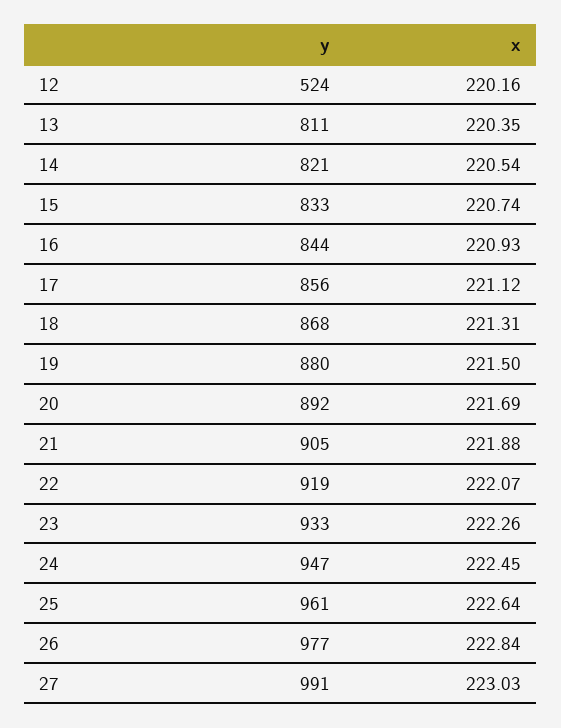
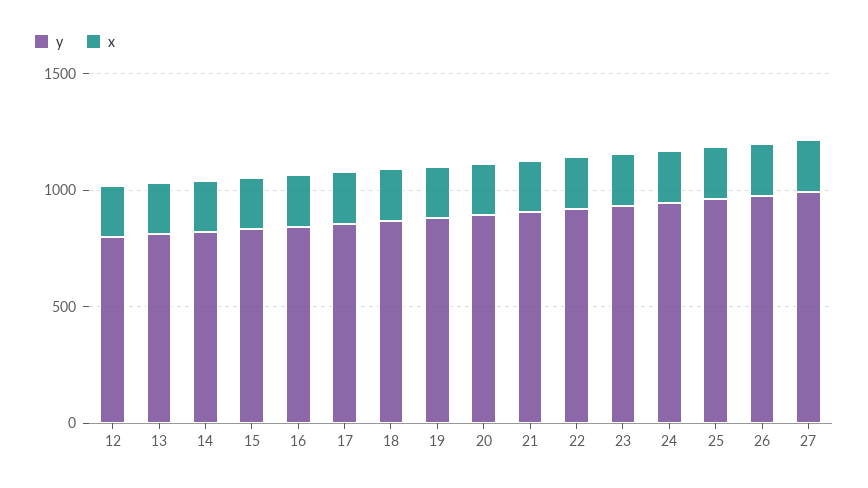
y, 12: 524 -> 800

